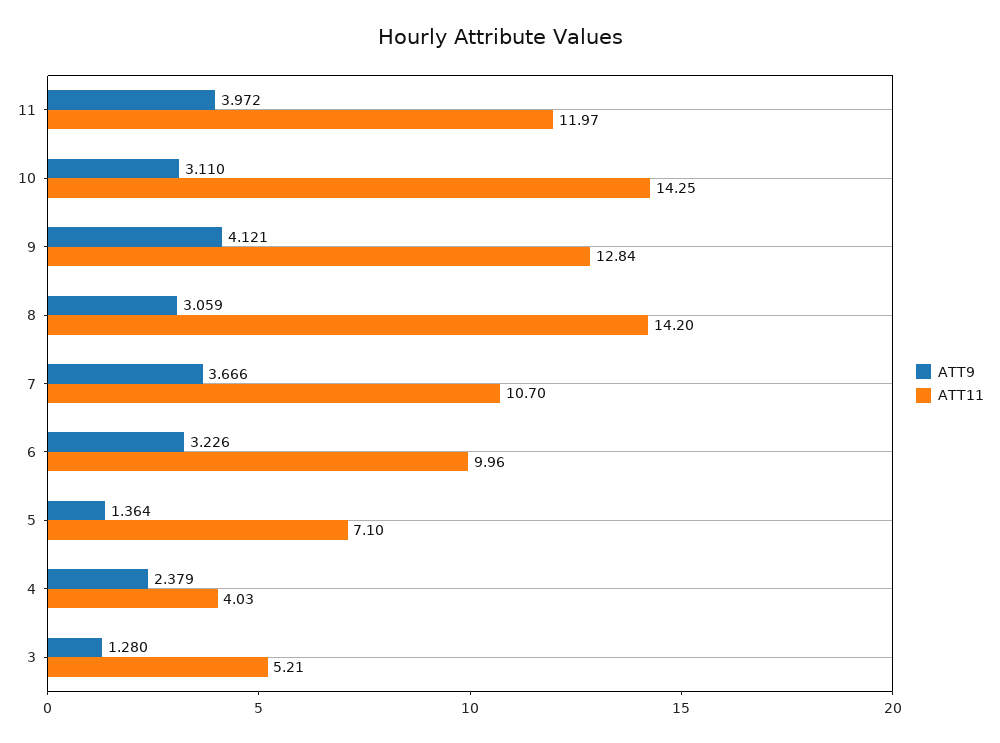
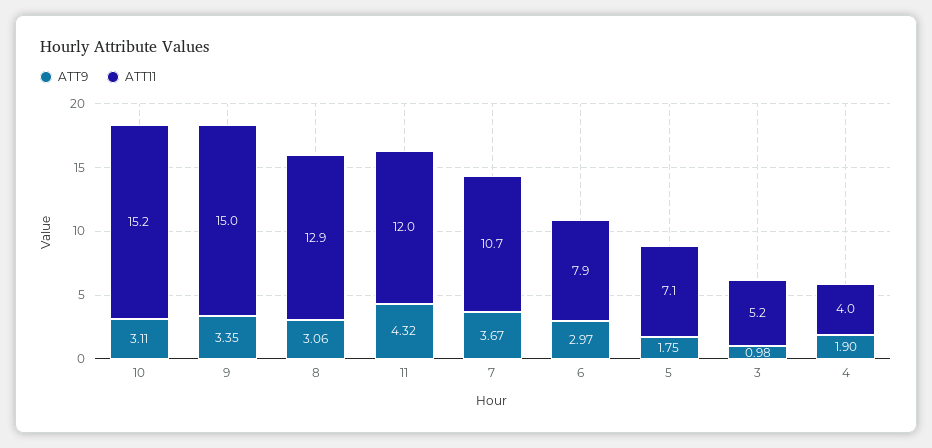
ATT9, 11: 3.972 -> 4.32
ATT11, 10: 14.25 -> 15.2
ATT9, 9: 4.121 -> 3.35
ATT11, 9: 12.84 -> 15
ATT11, 8: 14.2 -> 12.9
ATT9, 6: 3.226 -> 2.97
ATT11, 6: 9.96 -> 7.9
ATT9, 5: 1.364 -> 1.75
ATT9, 4: 2.379 -> 1.9
ATT9, 3: 1.28 -> 0.98

